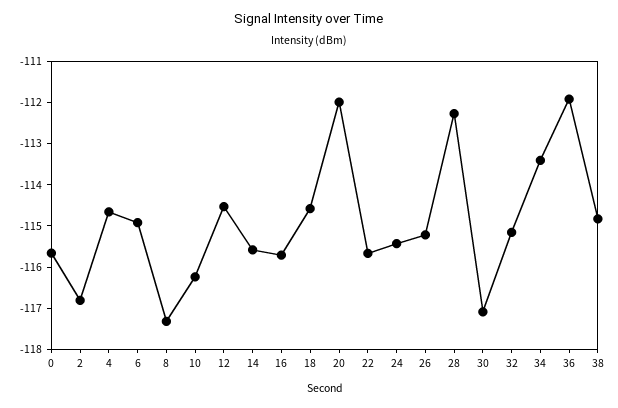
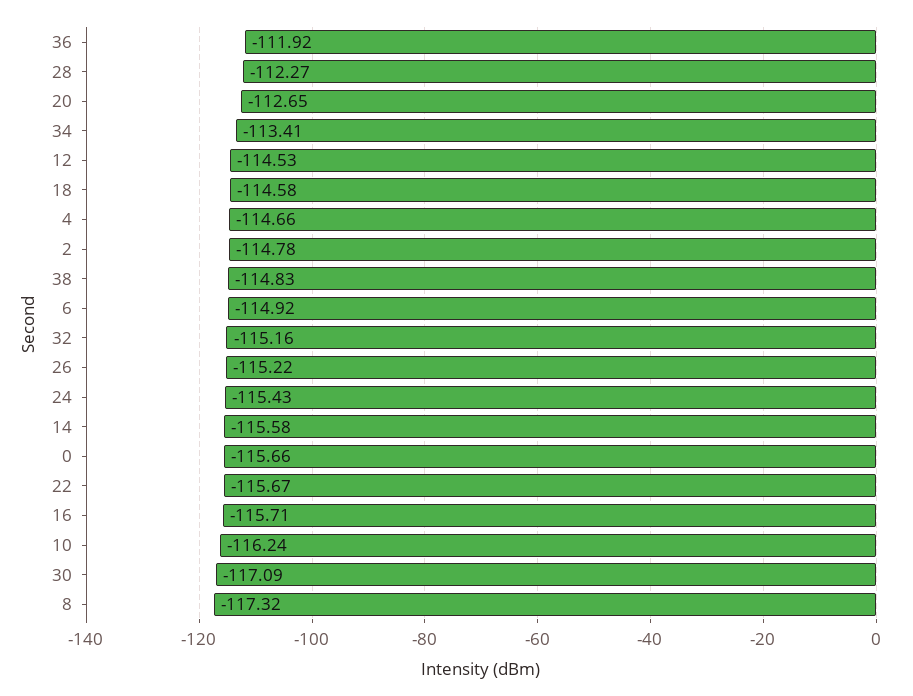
2: -116.8 -> -114.78
20: -112 -> -112.65

